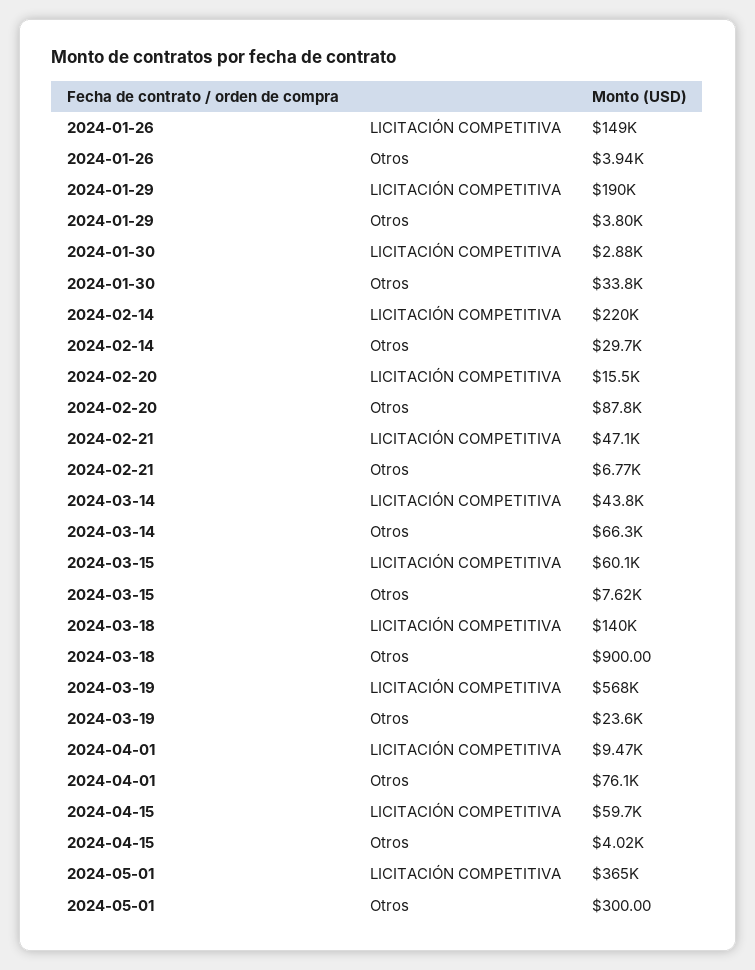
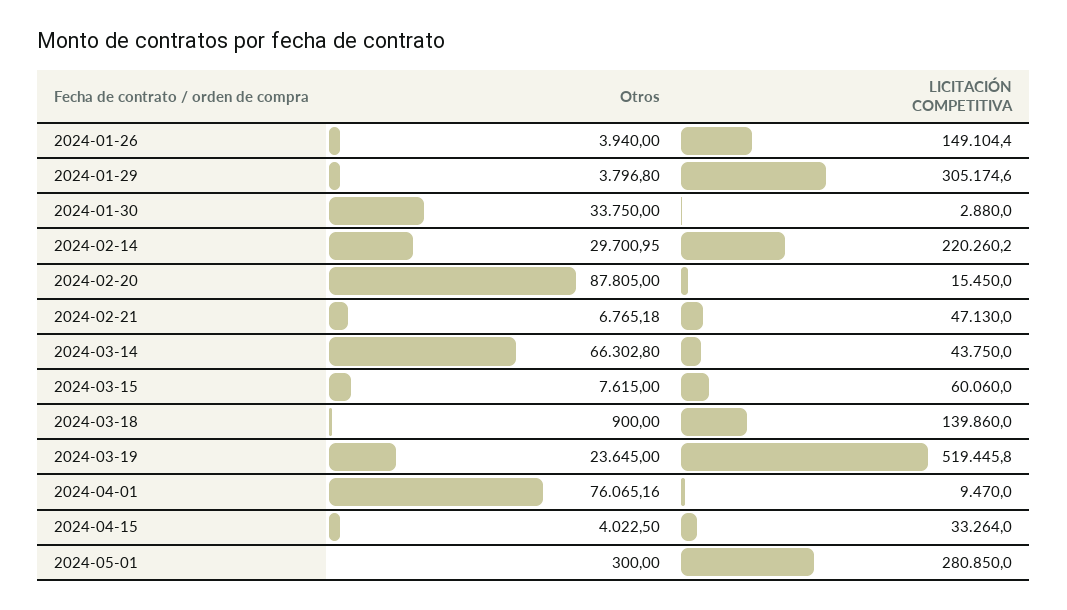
2024-01-29, LICITACIÓN COMPETITIVA: 190000 -> 305174.6
2024-03-19, LICITACIÓN COMPETITIVA: 568000 -> 519445.8
2024-04-15, LICITACIÓN COMPETITIVA: 59700 -> 33264
2024-05-01, LICITACIÓN COMPETITIVA: 365000 -> 280850

